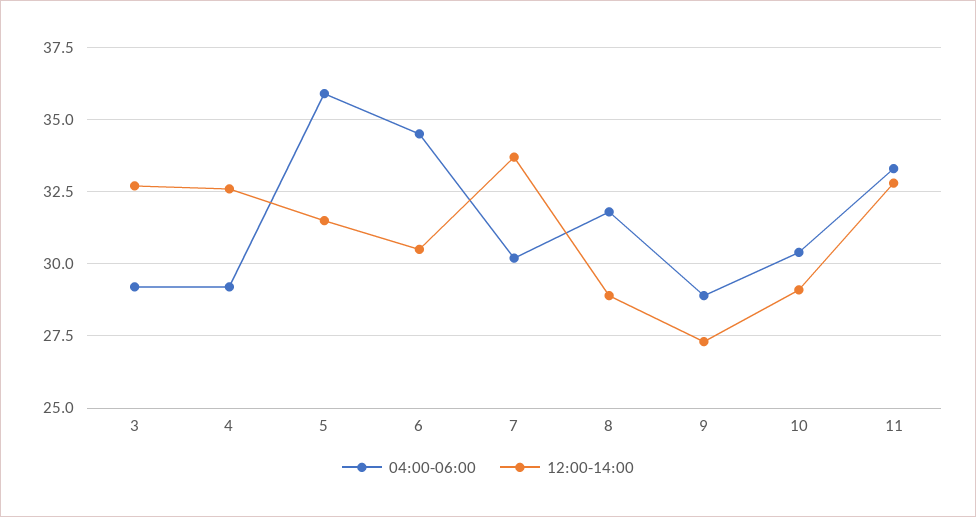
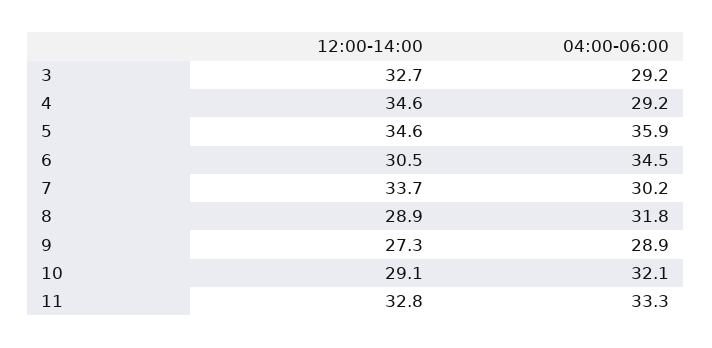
12:00-14:00, 4: 32.5 -> 34.6
12:00-14:00, 5: 31.5 -> 34.6
04:00-06:00, 10: 30.5 -> 32.1

